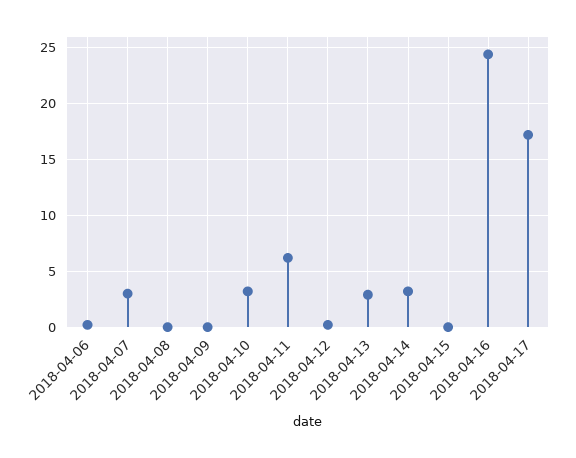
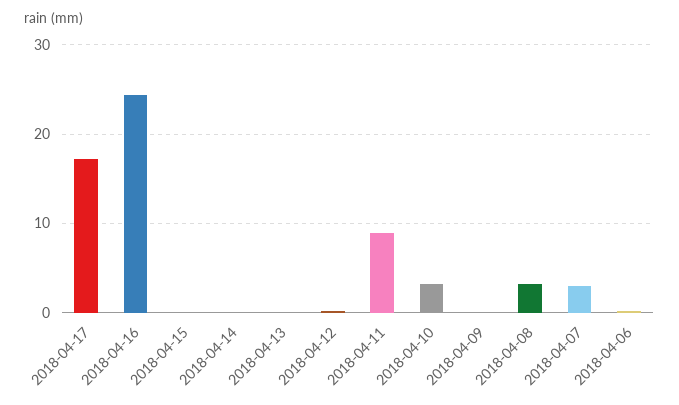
2018-04-08: 0 -> 3
2018-04-11: 6 -> 9
2018-04-13: 3 -> 0
2018-04-14: 3 -> 0

